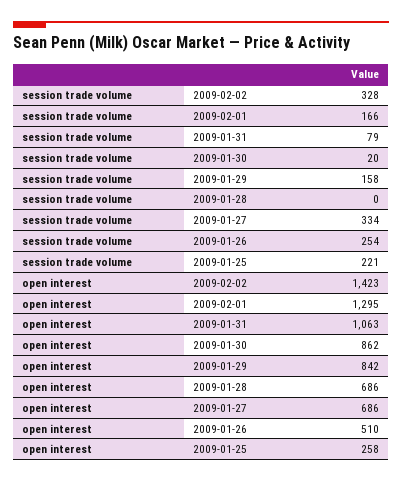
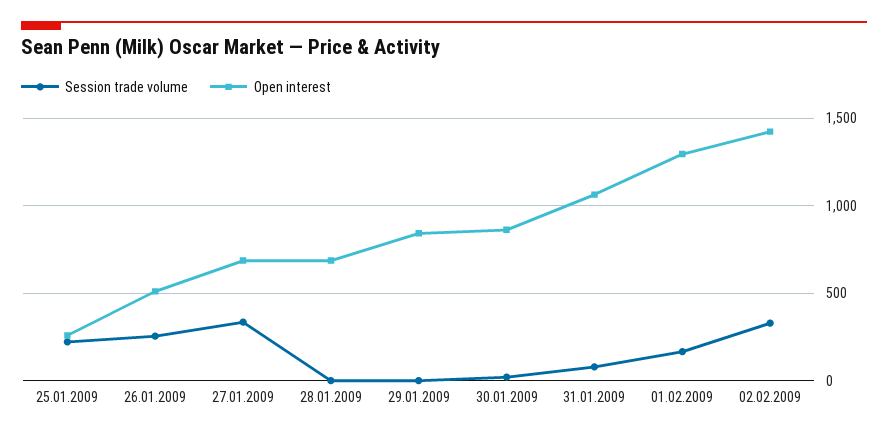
session trade volume, 2009-01-29: 158 -> 0

